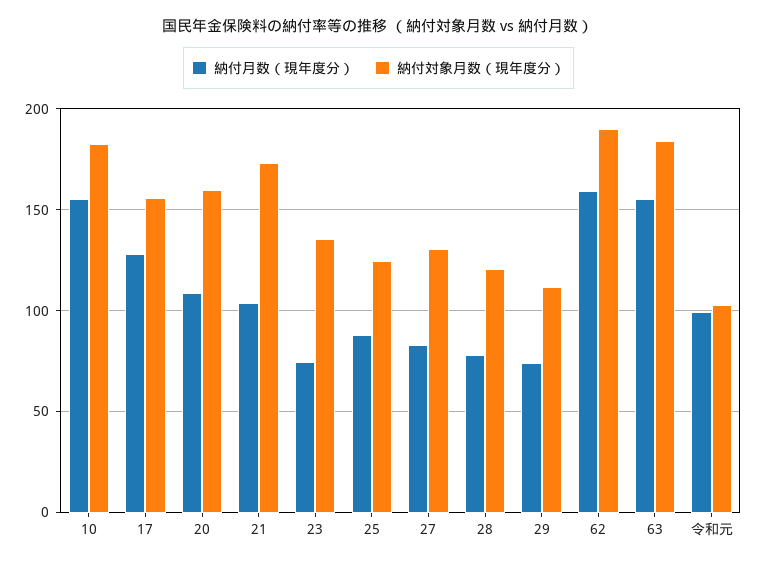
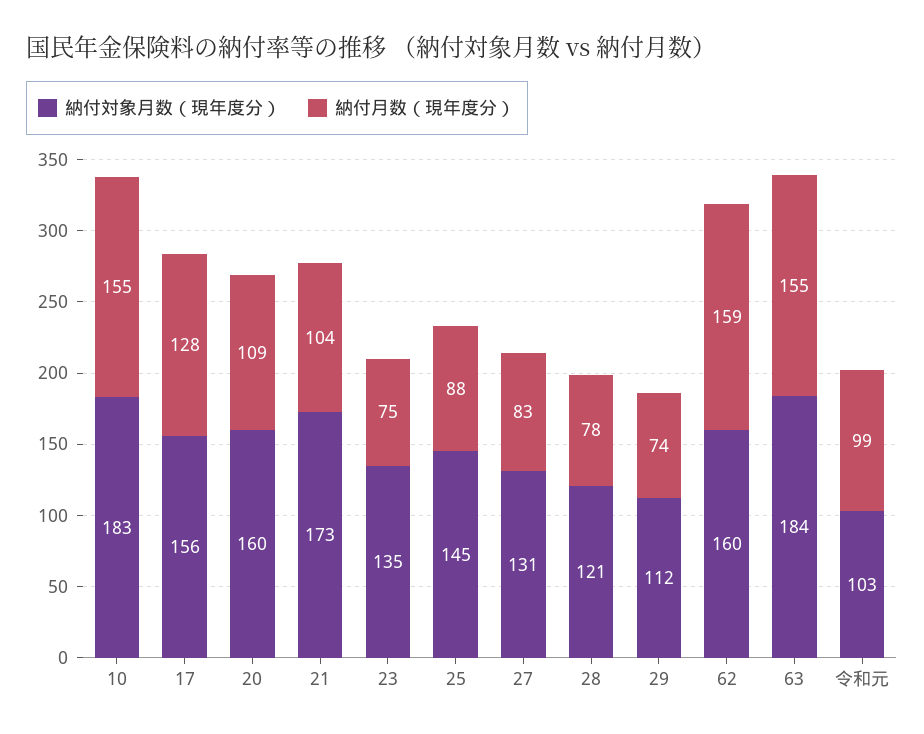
納付対象月数（現年度分）, 25: 125 -> 145
納付対象月数（現年度分）, 62: 190 -> 160

